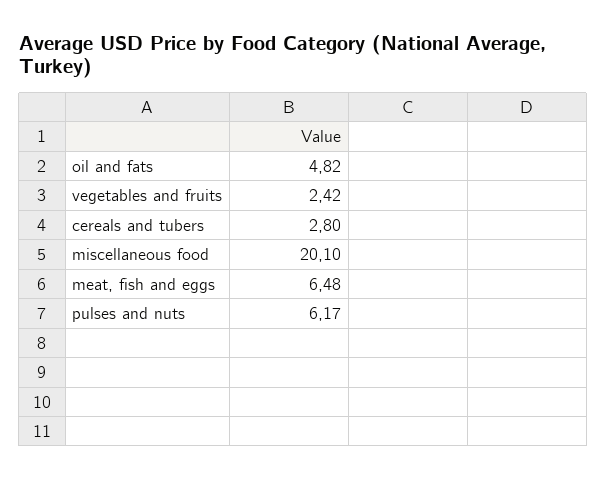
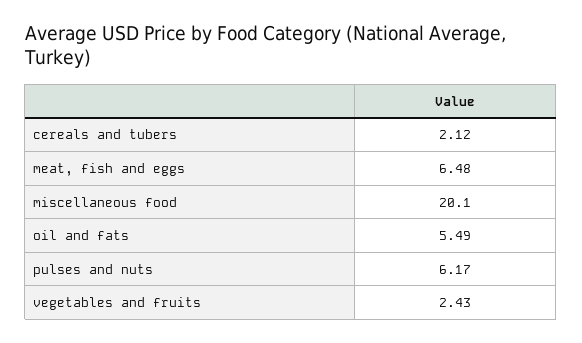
oil and fats: 4.82 -> 5.49
vegetables and fruits: 2.42 -> 2.43
cereals and tubers: 2.8 -> 2.12

